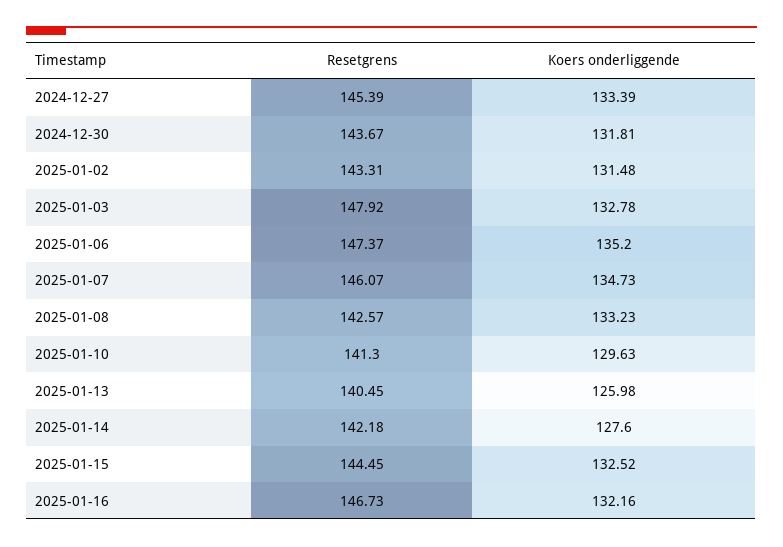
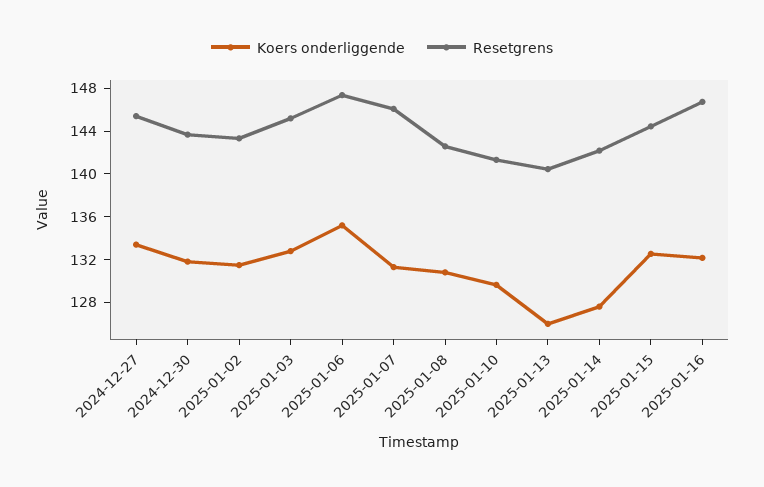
Resetgrens, 2025-01-03: 147.92 -> 145
Koers onderliggende, 2025-01-07: 134.73 -> 131
Koers onderliggende, 2025-01-08: 133.23 -> 131

